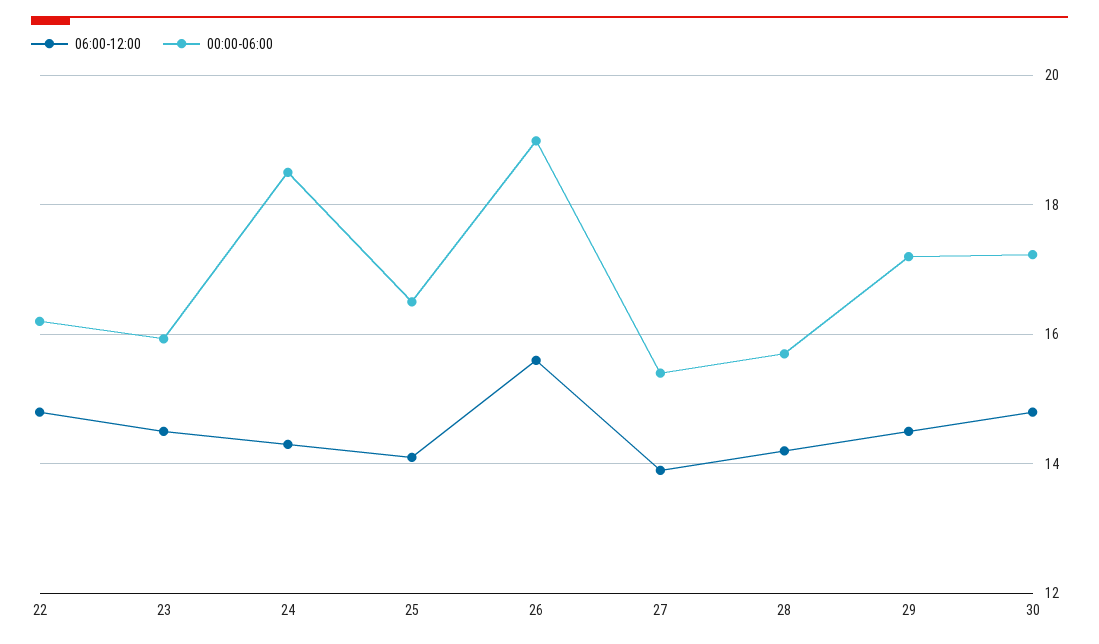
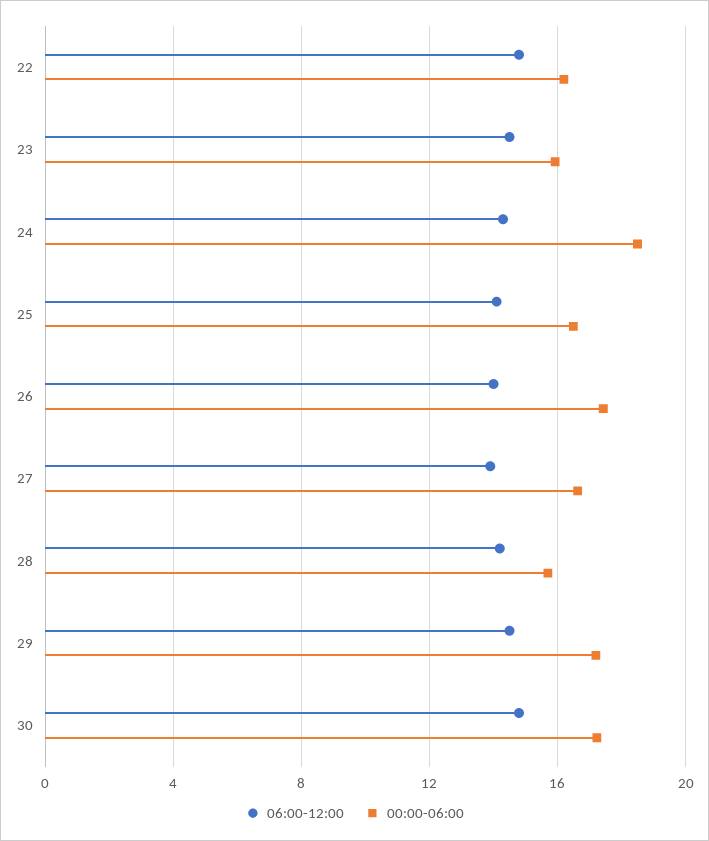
06:00-12:00, 26: 15.6 -> 14
00:00-06:00, 26: 19 -> 17.5
00:00-06:00, 27: 15.4 -> 16.5

